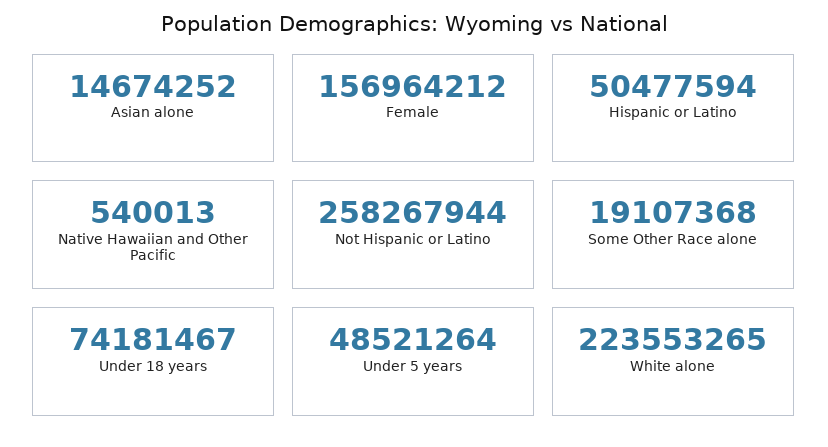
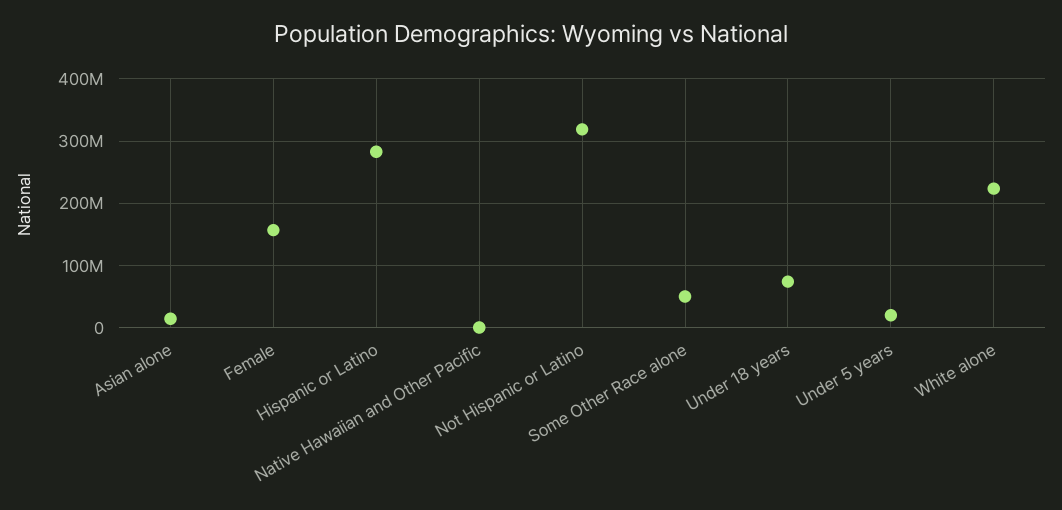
Hispanic or Latino: 50477594 -> 280000000
Not Hispanic or Latino: 258267944 -> 320000000
Some Other Race alone: 19107368 -> 50000000
Under 5 years: 48521264 -> 20000000

